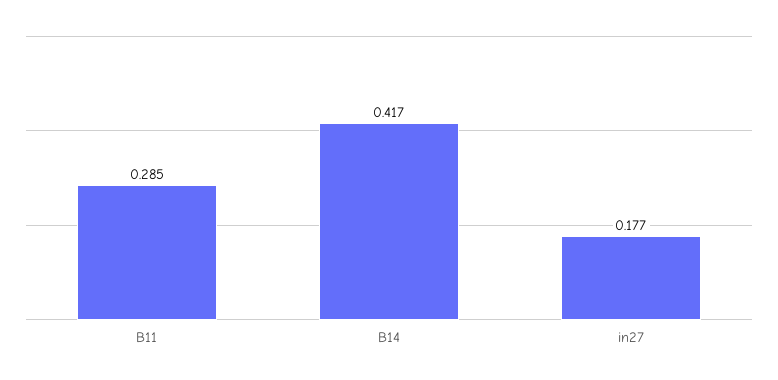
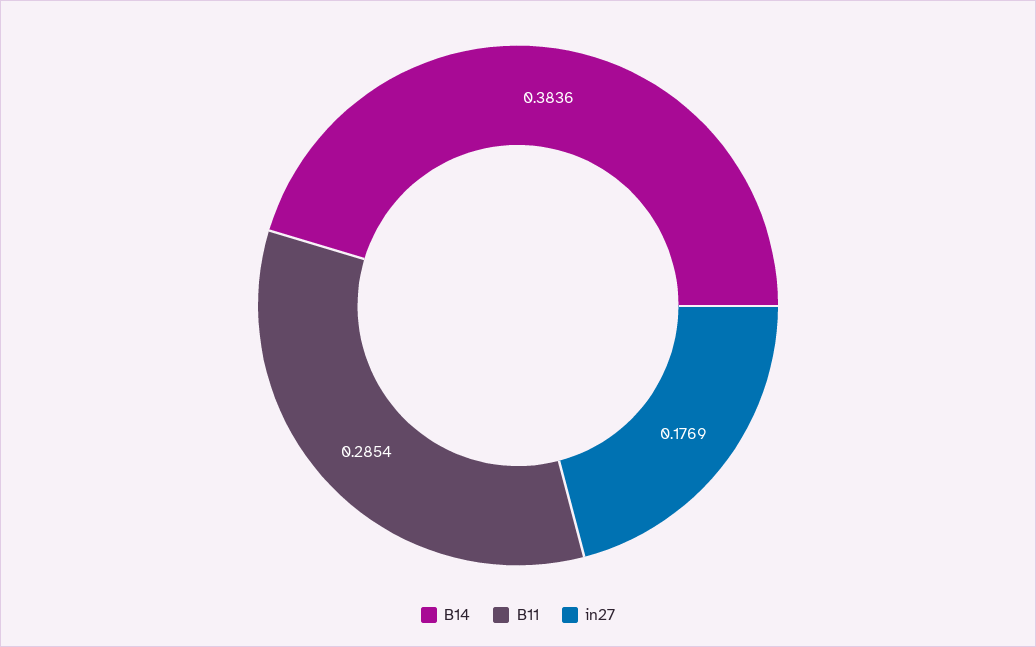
B14: 0.417 -> 0.3836

